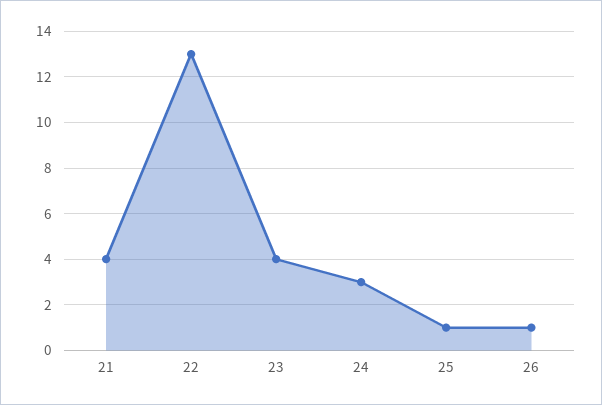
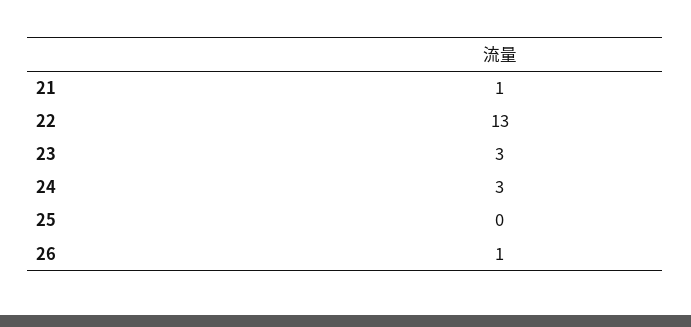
21: 4 -> 1
23: 4 -> 3
25: 1 -> 0

